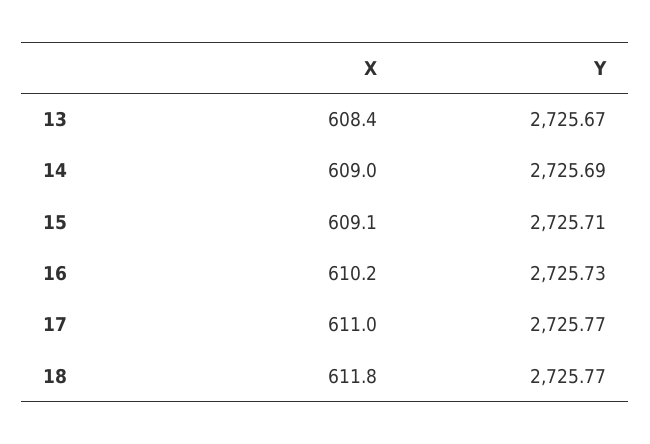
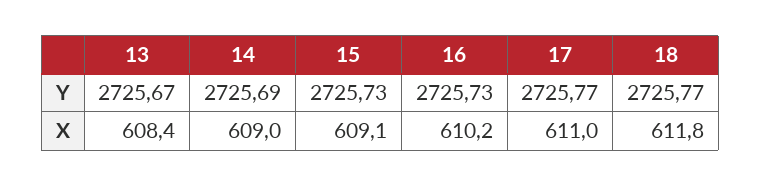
Y, 15: 2725.71 -> 2725.73

